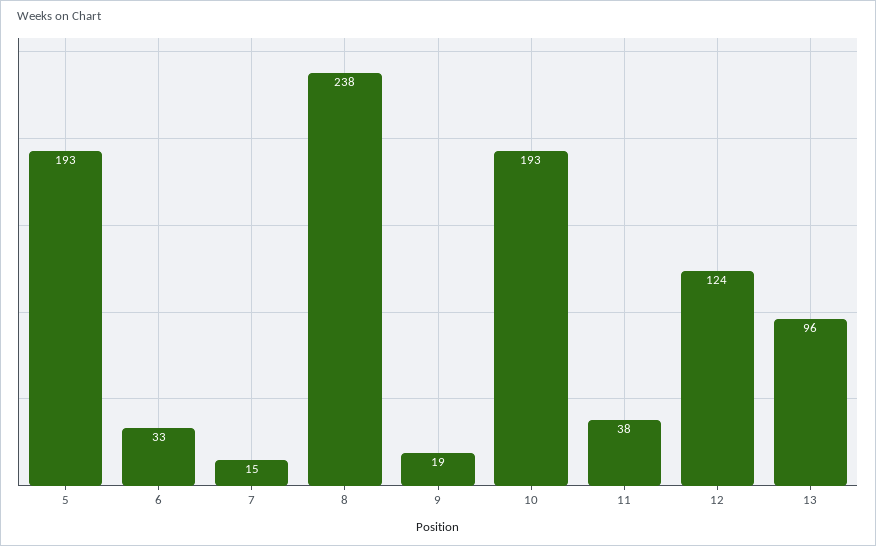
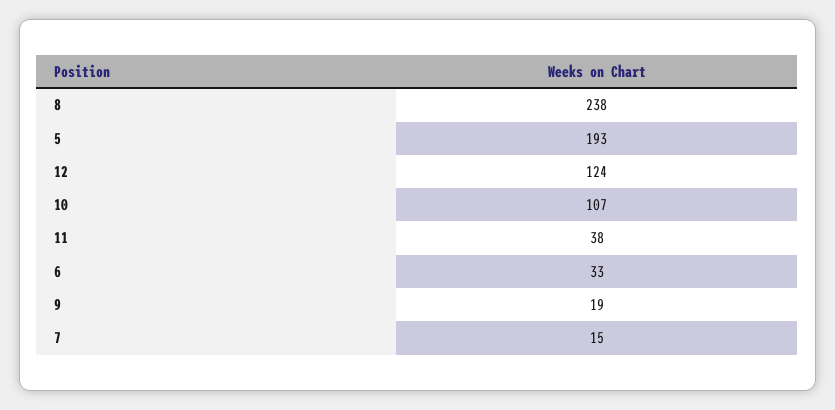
10: 193 -> 107
13: 96 -> none

